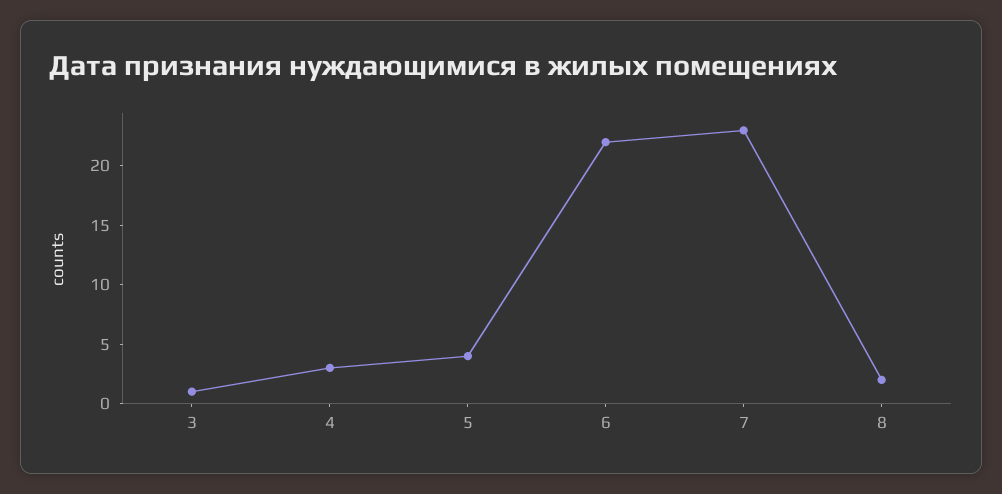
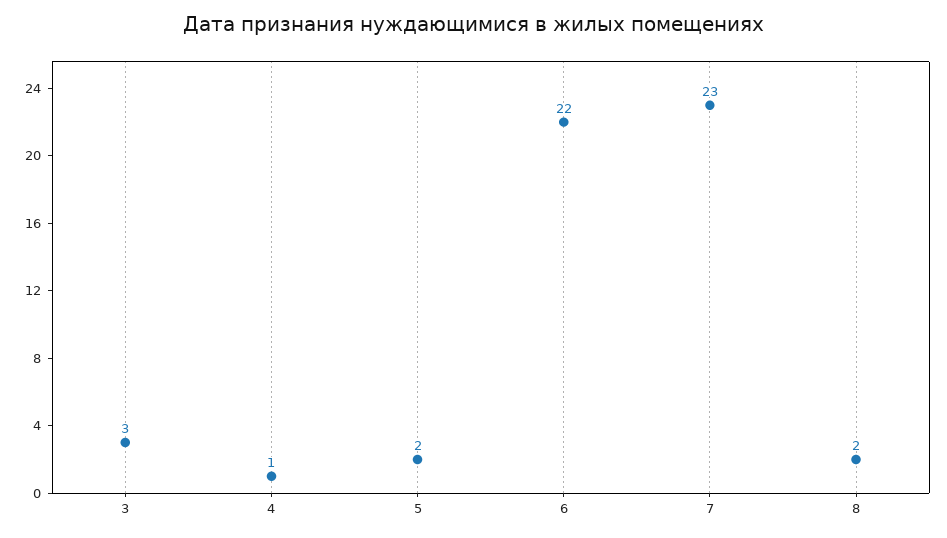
3: 1 -> 3
4: 3 -> 1
5: 4 -> 2

